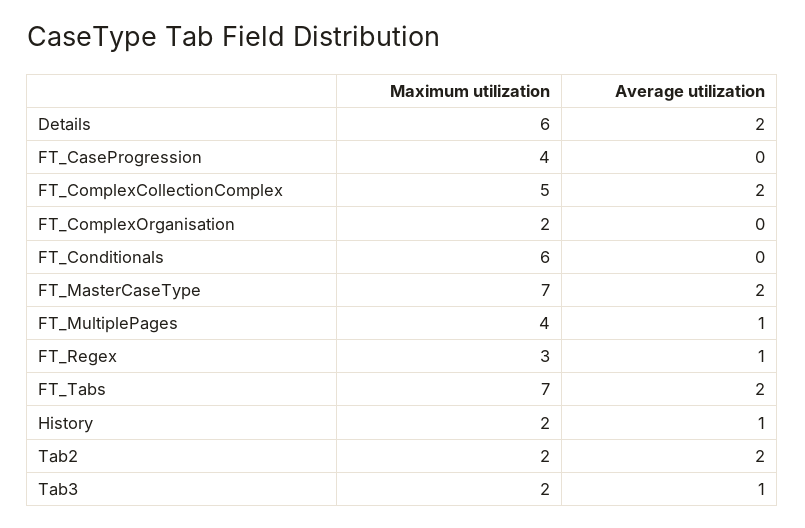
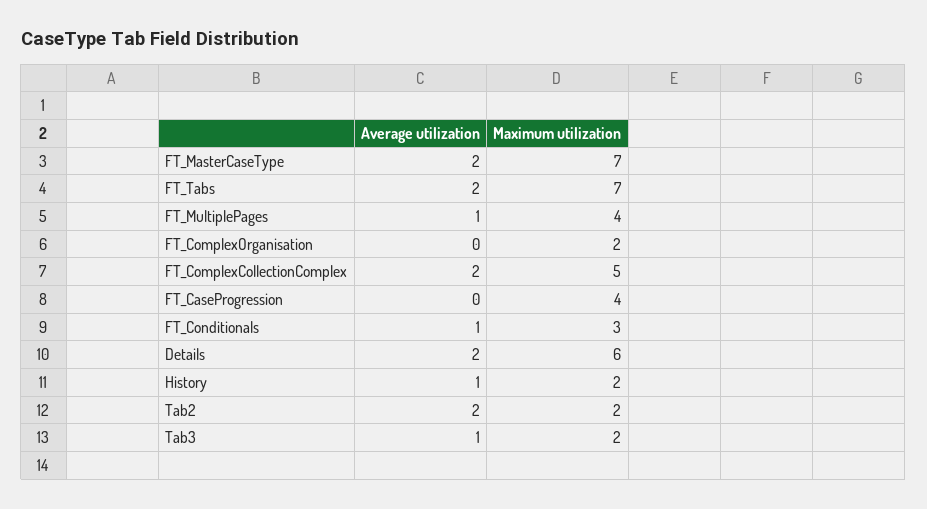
Maximum utilization, FT_Conditionals: 6 -> 3
Average utilization, FT_Conditionals: 0 -> 1
Maximum utilization, FT_Regex: 3 -> none
Average utilization, FT_Regex: 1 -> none

